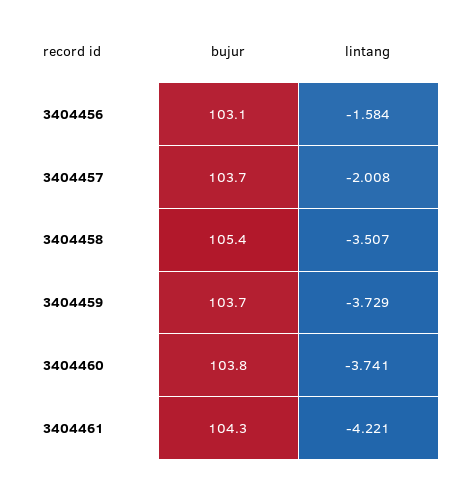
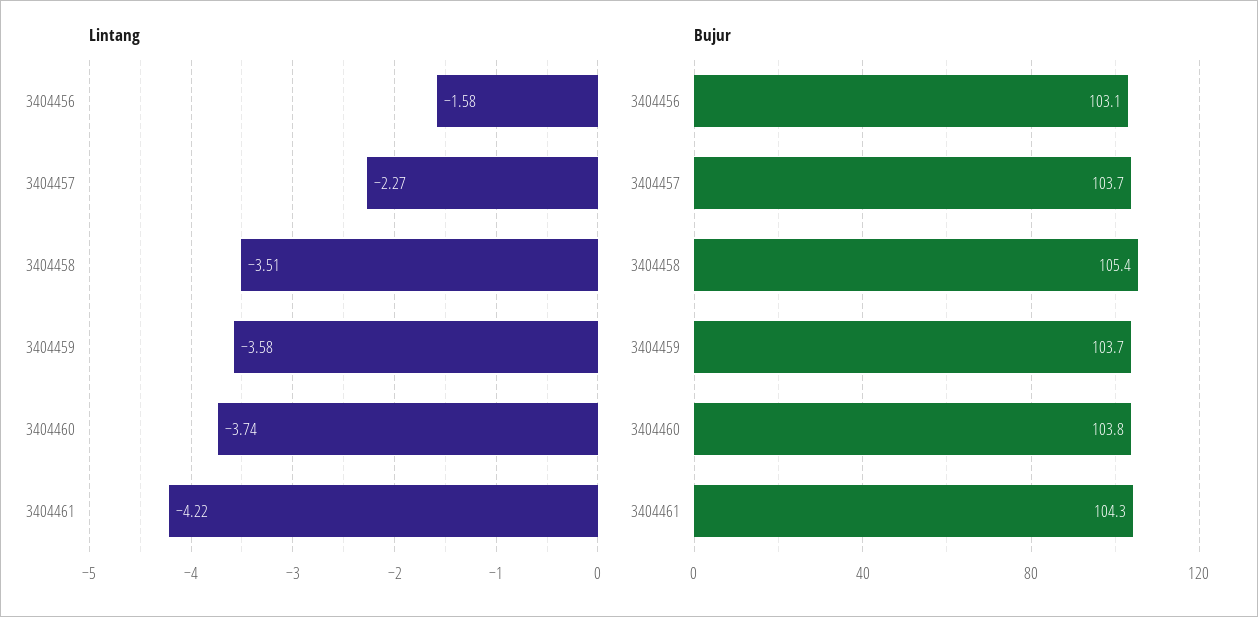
lintang, 3404457: -2.008 -> -2.27
lintang, 3404459: -3.729 -> -3.58

